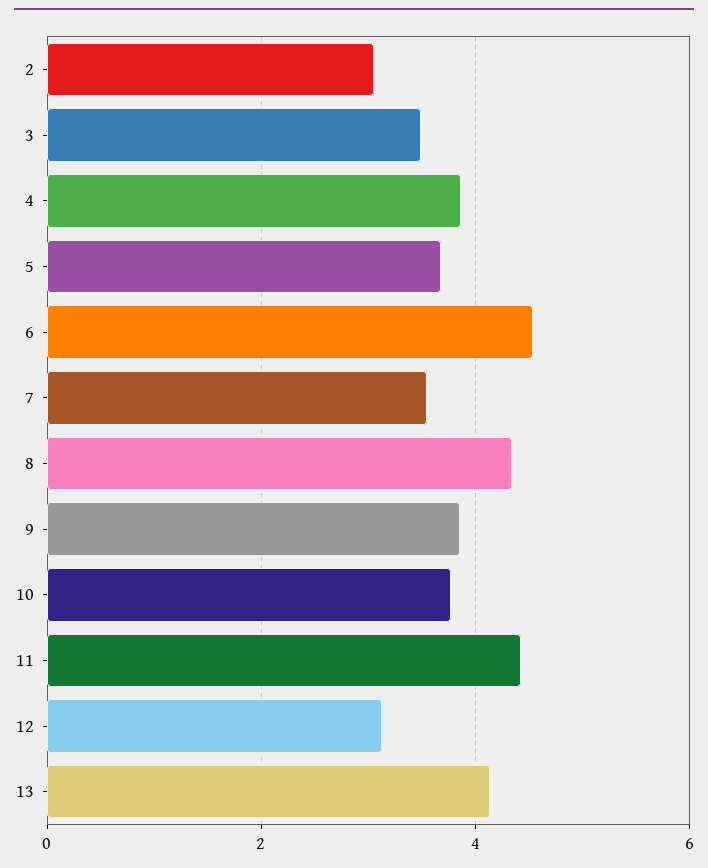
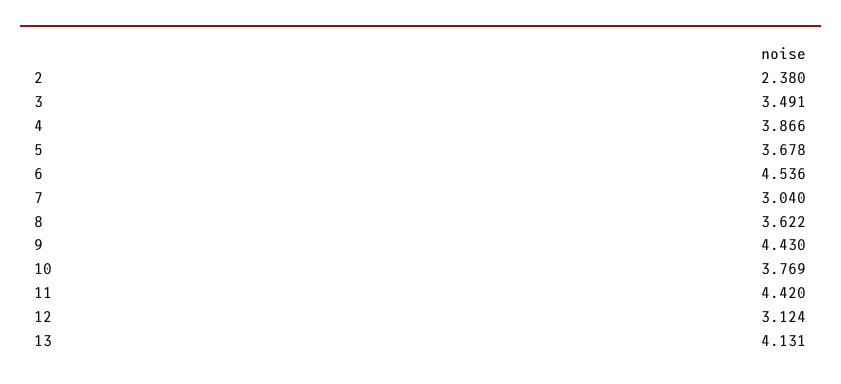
2: 3 -> 2.38
7: 3.6 -> 3.04
8: 4.4 -> 3.622
9: 3.8 -> 4.43

